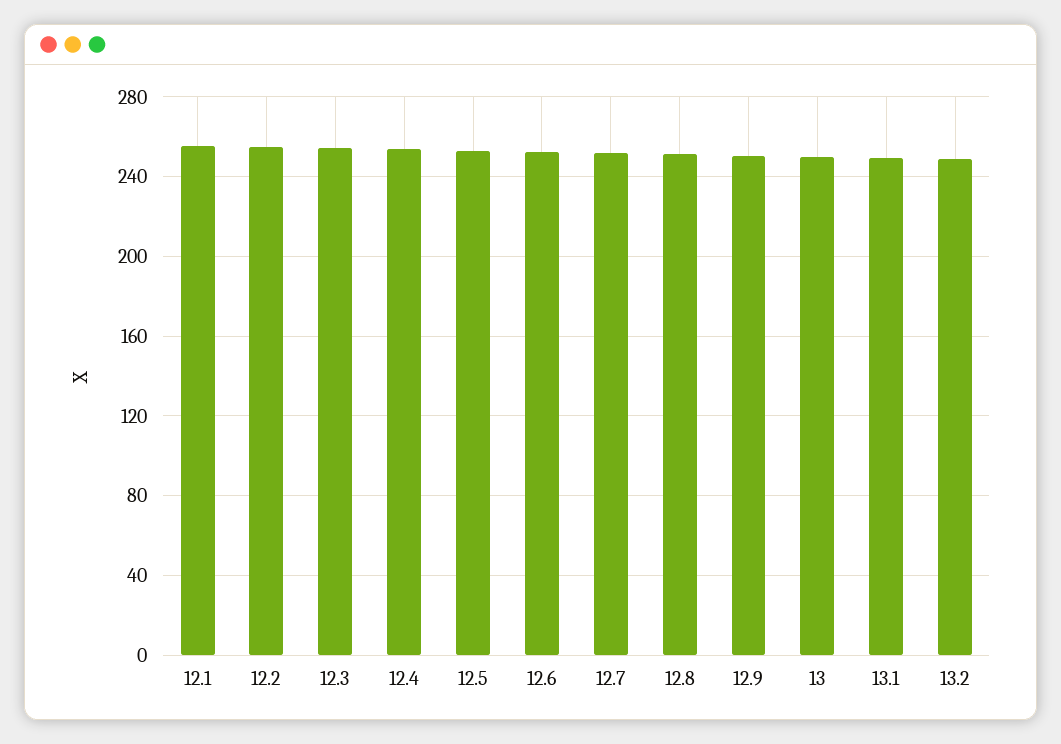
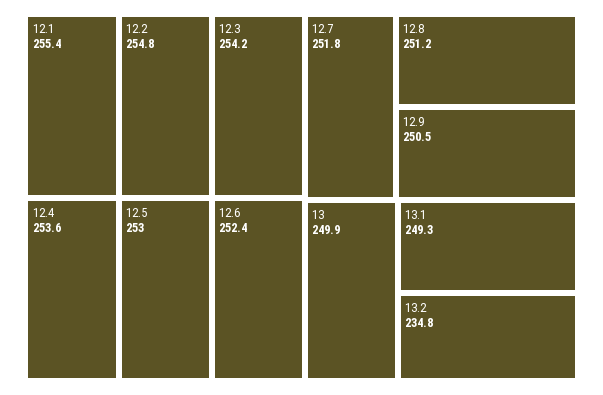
13.2: 250 -> 234.8

